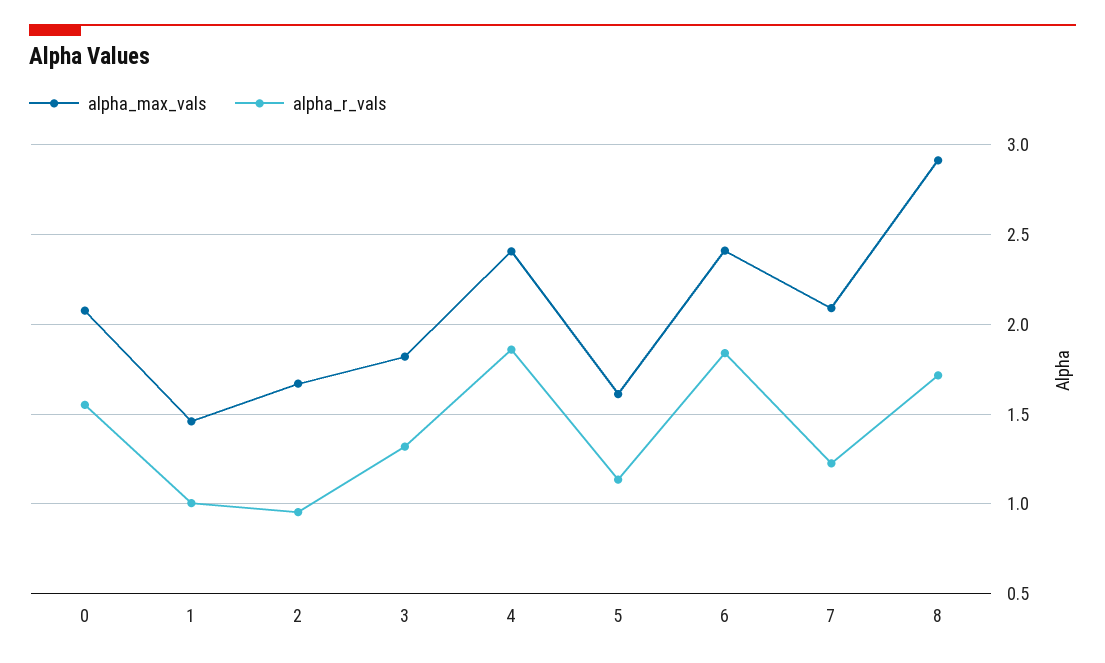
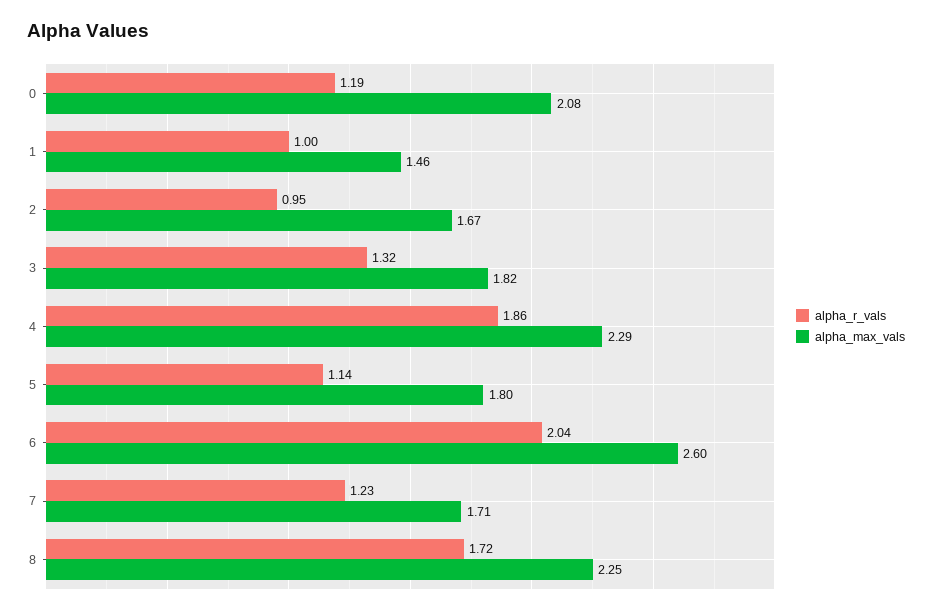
alpha_r_vals, 0: 1.55 -> 1.19
alpha_max_vals, 4: 2.4 -> 2.29
alpha_max_vals, 5: 1.6 -> 1.8
alpha_max_vals, 6: 2.4 -> 2.6
alpha_r_vals, 6: 1.85 -> 2.04
alpha_max_vals, 7: 2.1 -> 1.71
alpha_max_vals, 8: 2.9 -> 2.25

